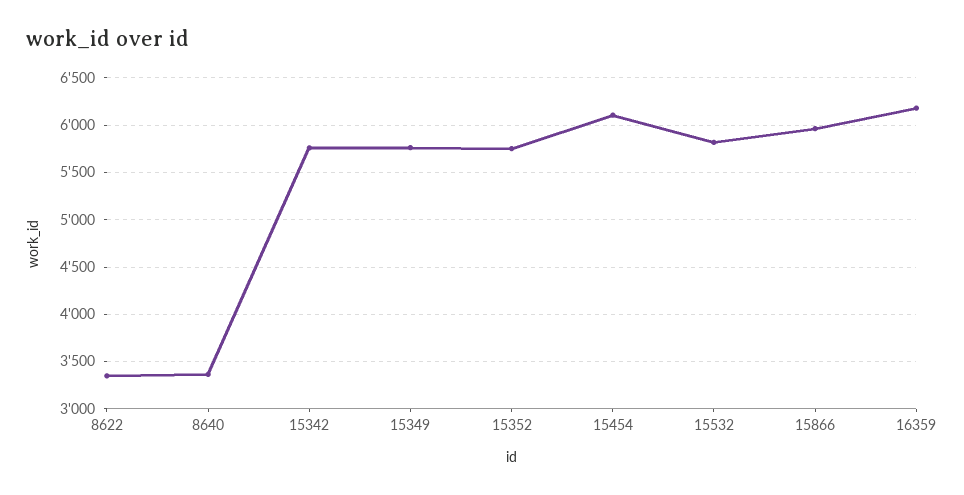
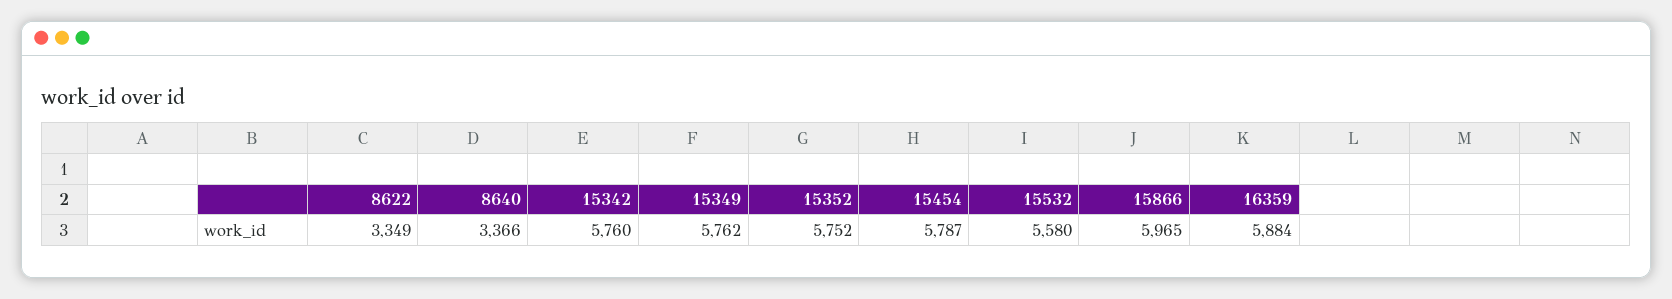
15454: 6100 -> 5787
15532: 5800 -> 5580
16359: 6200 -> 5884

